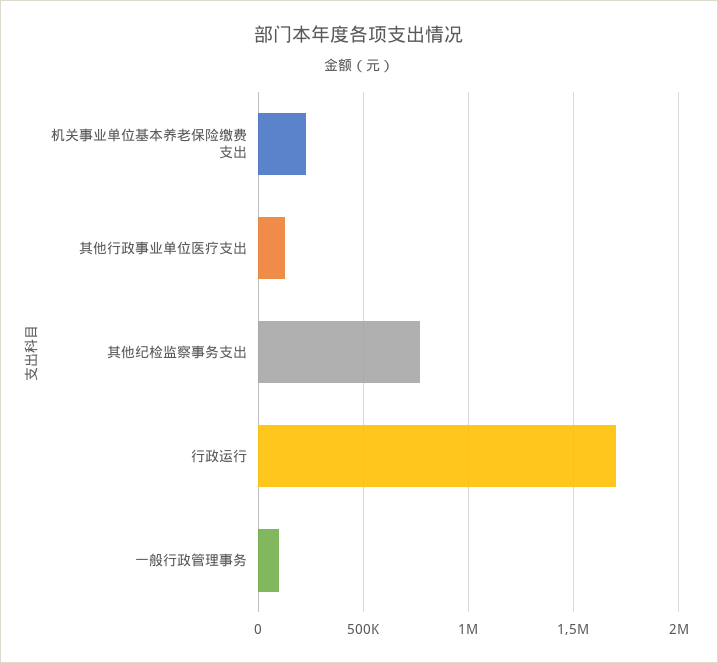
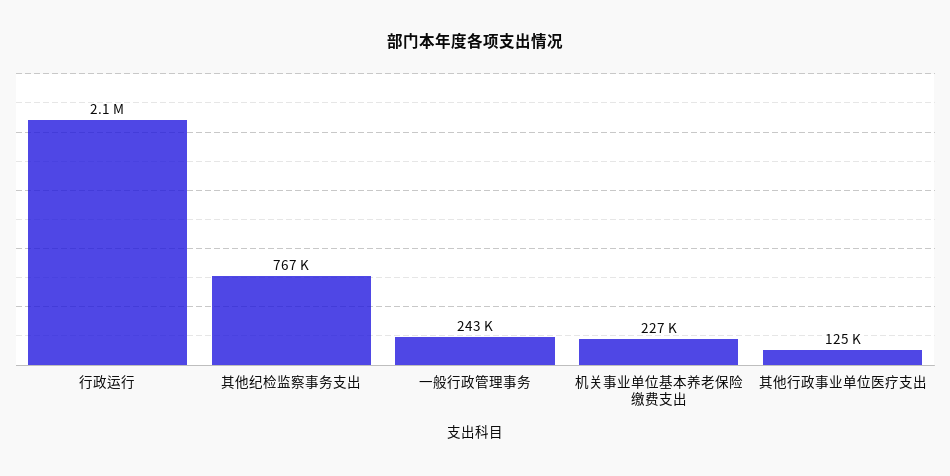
行政运行: 1700000 -> 2100000
一般行政管理事务: 100000 -> 243000

